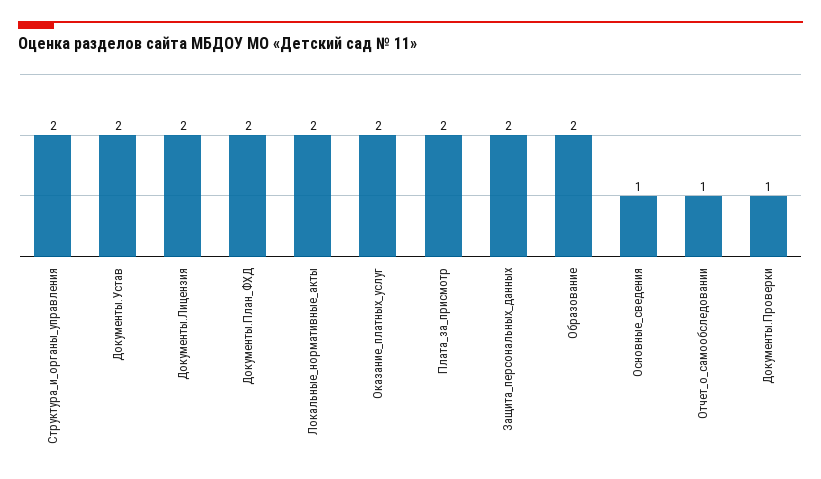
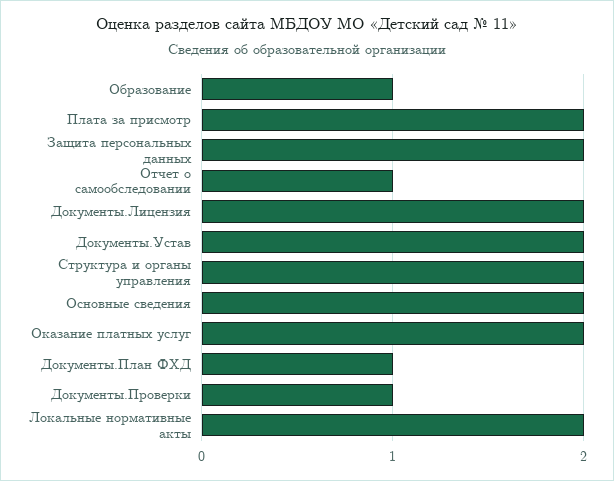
Документы.План_ФХД: 2 -> 1
Образование: 2 -> 1
Основные_сведения: 1 -> 2

